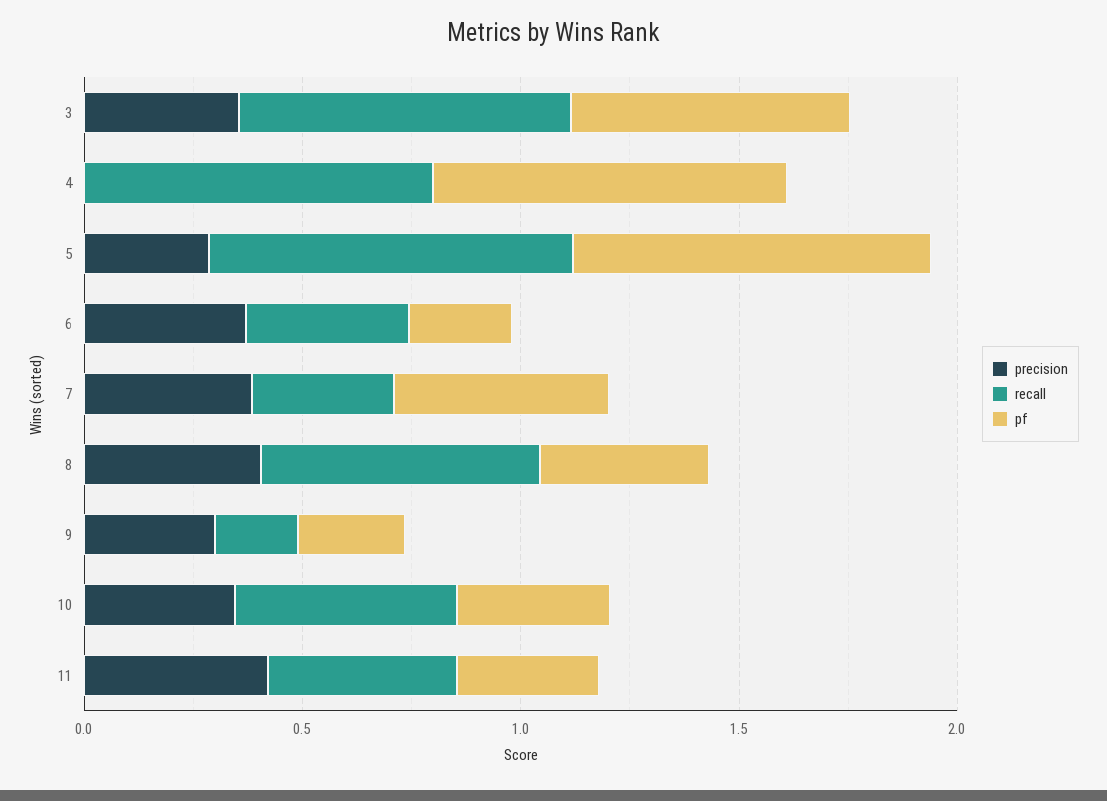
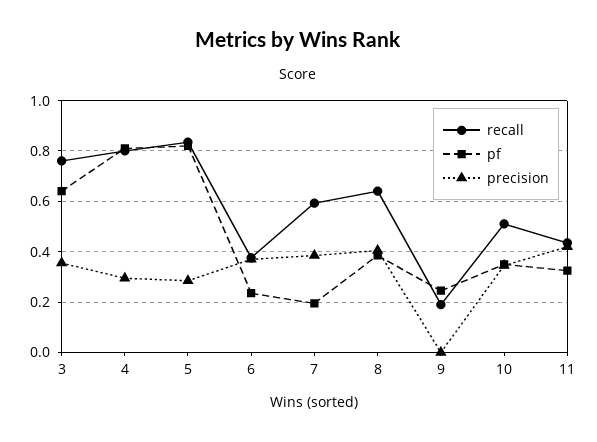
precision, 4: 0 -> 0.3
recall, 7: 0.3 -> 0.6
pf, 7: 0.5 -> 0.2
precision, 9: 0.3 -> 0

